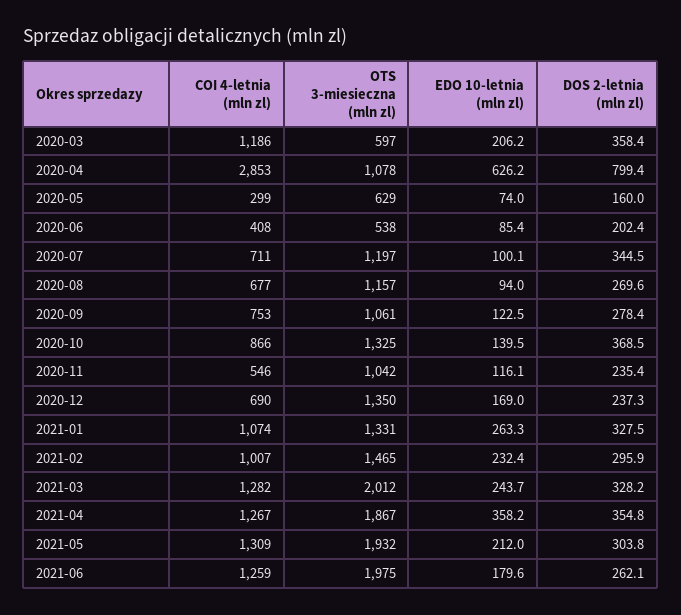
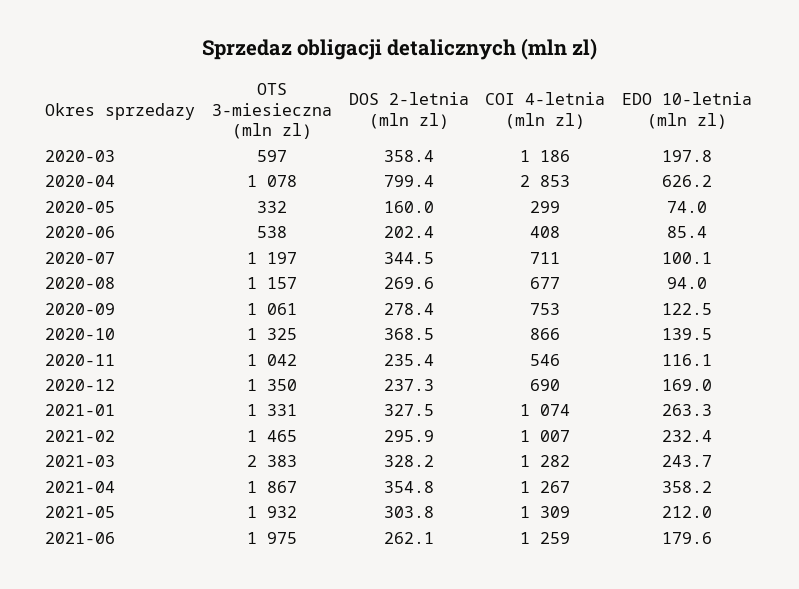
EDO 10-letnia (mln zl), 2020-03: 206.2 -> 197.8
OTS 3-miesieczna (mln zl), 2020-05: 629 -> 332
OTS 3-miesieczna (mln zl), 2021-03: 2012 -> 2383

